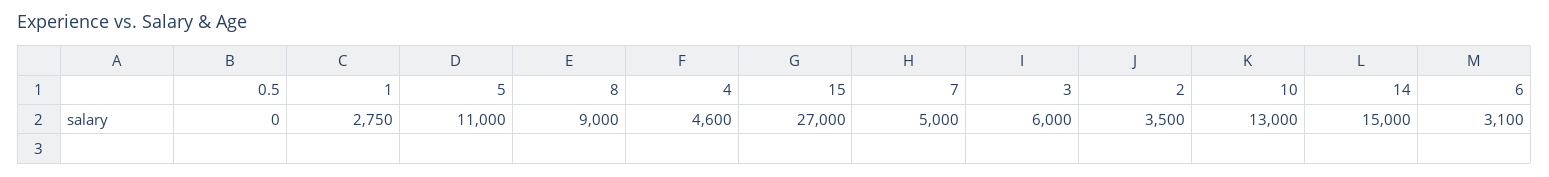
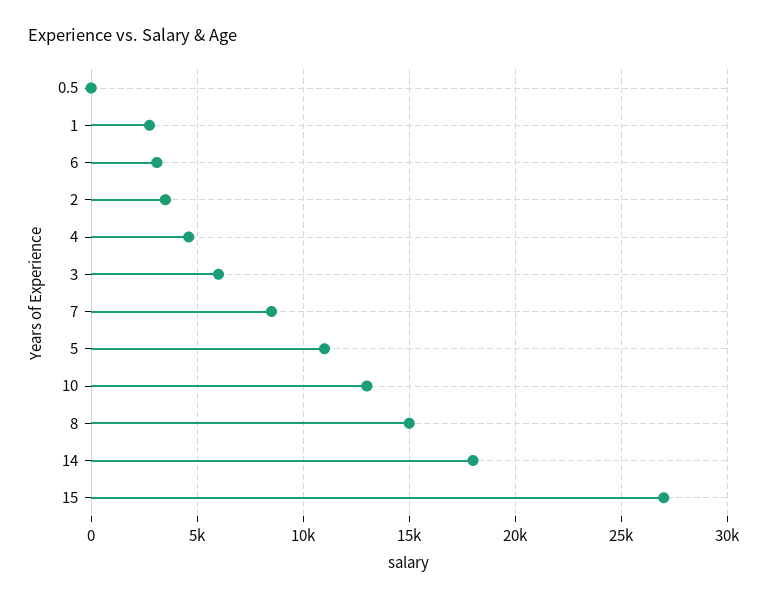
8: 9000 -> 15000
7: 5000 -> 8500
14: 15000 -> 18000

